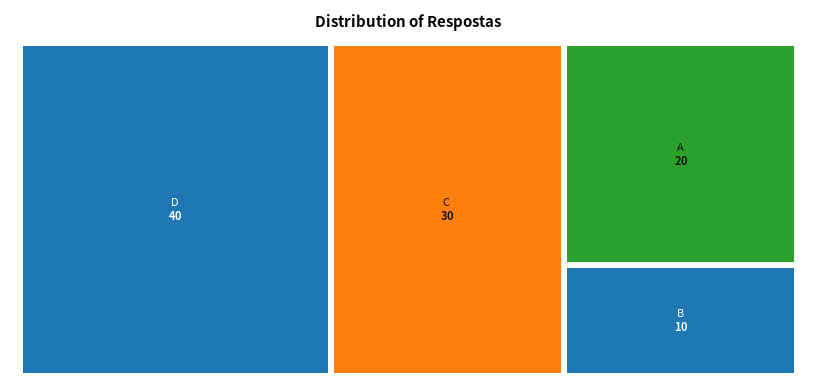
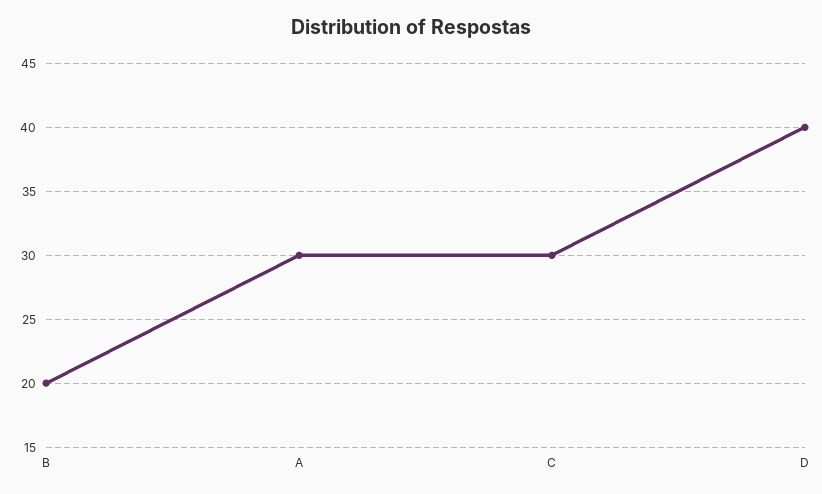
A: 20 -> 30
B: 10 -> 20

